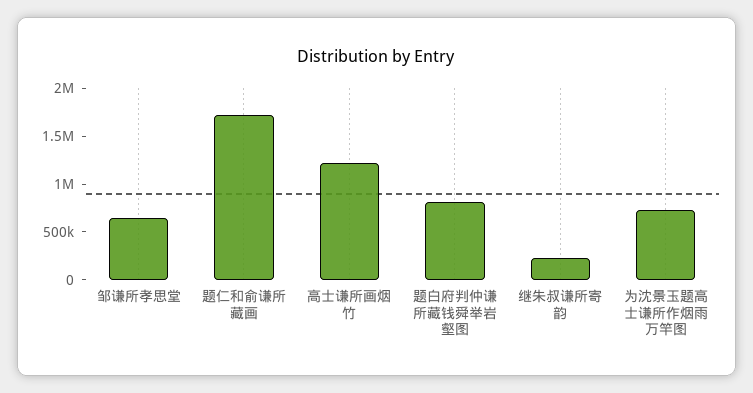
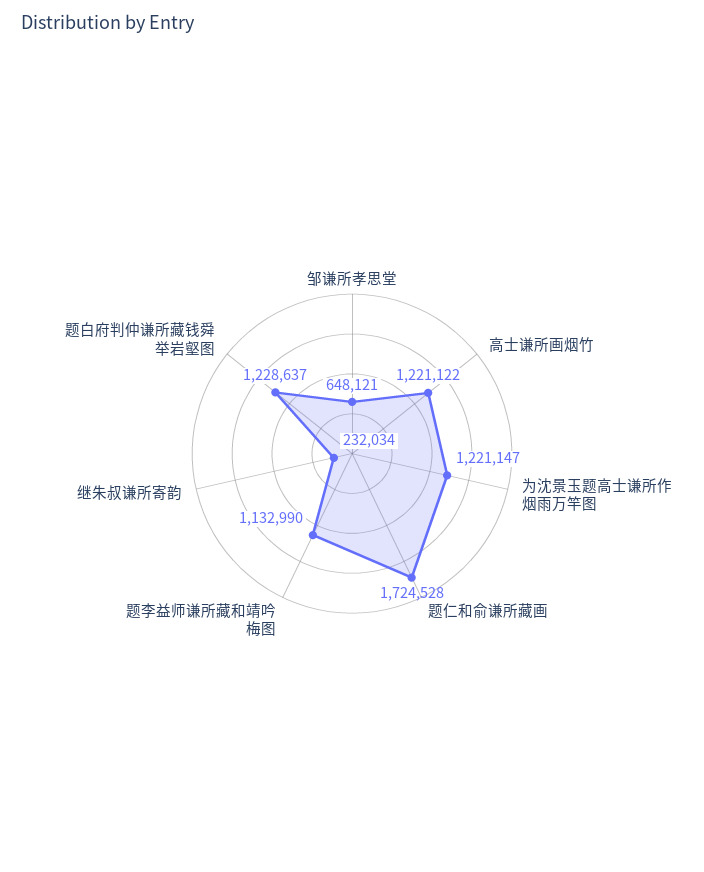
题白府判仲谦所藏钱舜举岩壑图: 800000 -> 1228637
为沈景玉题高士谦所作烟雨万竿图: 700000 -> 1221147
题李益师谦所藏和靖吟梅图: none -> 1132990

